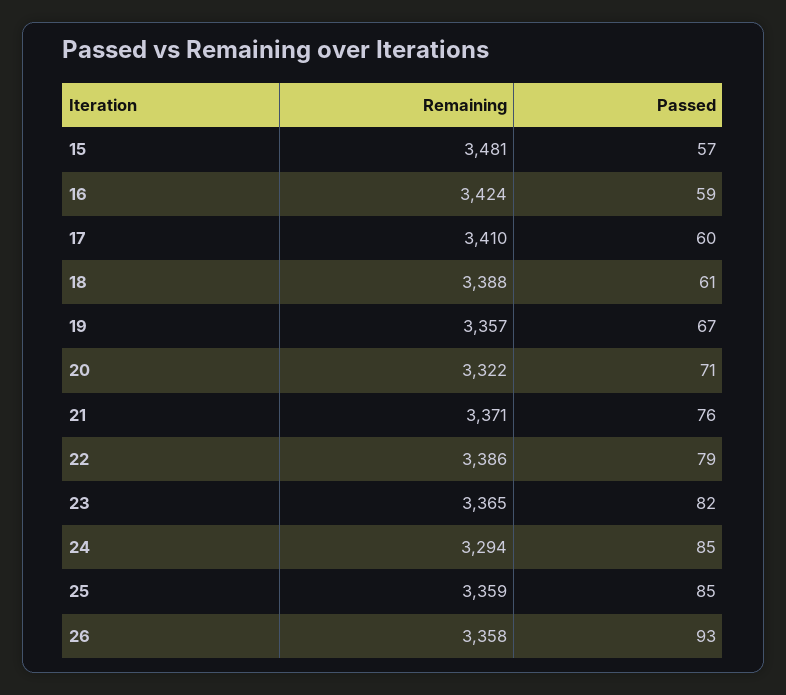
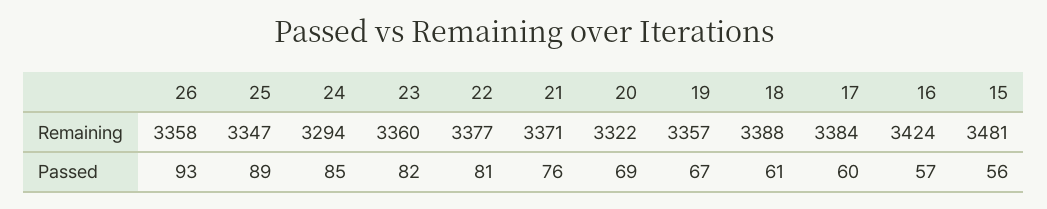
Passed, 15: 57 -> 56
Passed, 16: 59 -> 57
Remaining, 17: 3410 -> 3384
Passed, 20: 71 -> 69
Remaining, 22: 3386 -> 3377
Passed, 22: 79 -> 81
Remaining, 23: 3365 -> 3360
Remaining, 25: 3359 -> 3347
Passed, 25: 85 -> 89

